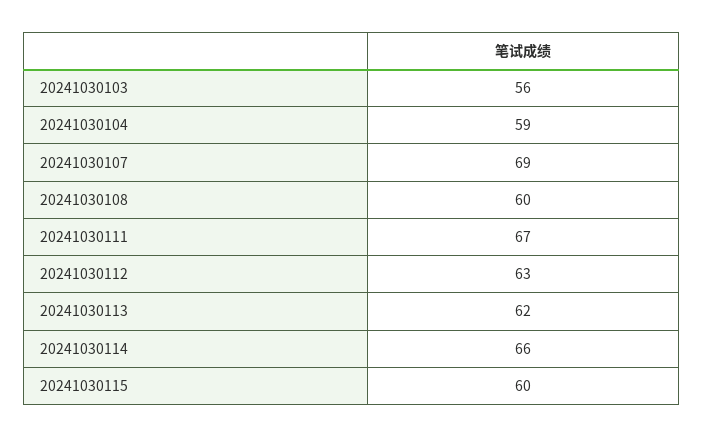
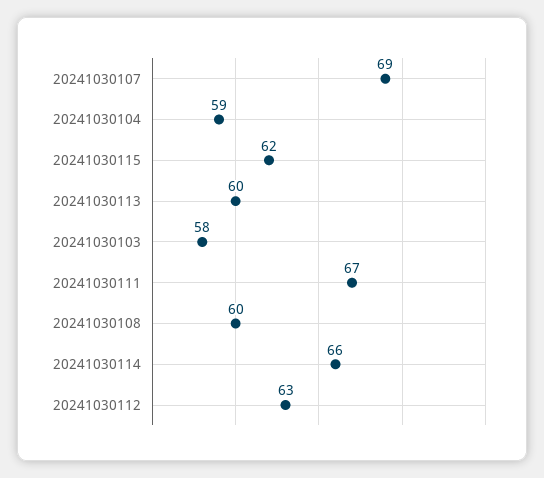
20241030103: 56 -> 58
20241030113: 62 -> 60
20241030115: 60 -> 62

